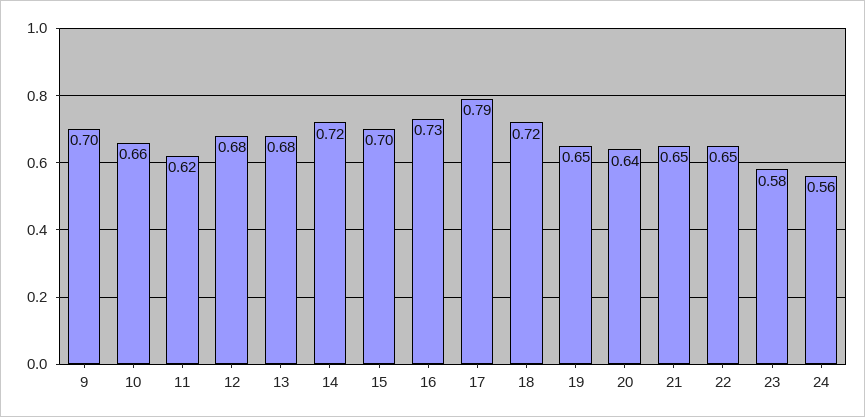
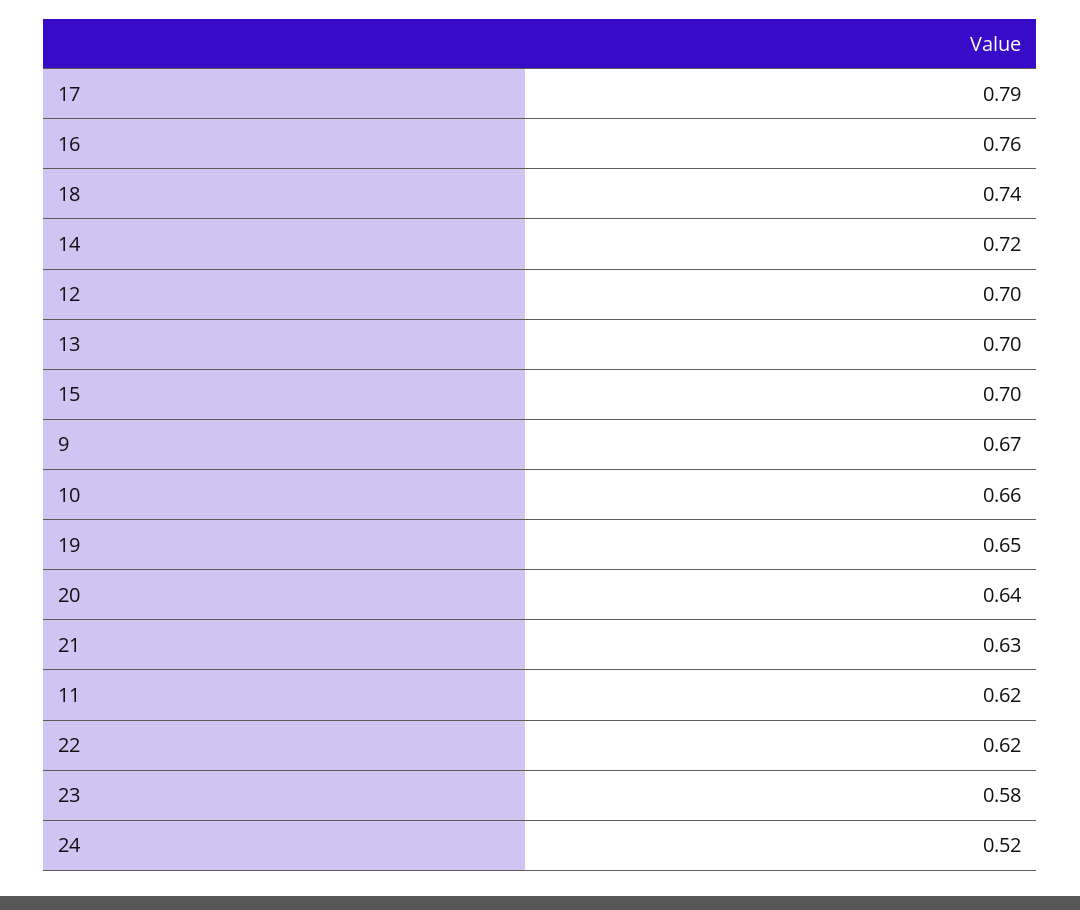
9: 0.7 -> 0.67
12: 0.68 -> 0.7
13: 0.68 -> 0.7
16: 0.73 -> 0.76
18: 0.72 -> 0.74
21: 0.65 -> 0.63
22: 0.65 -> 0.62
24: 0.56 -> 0.52

